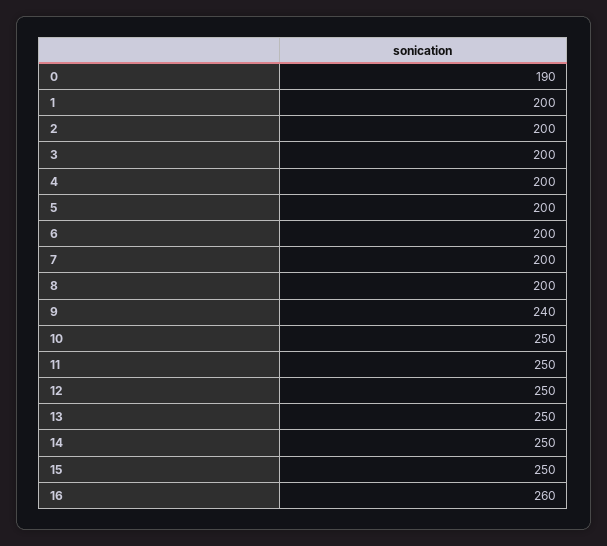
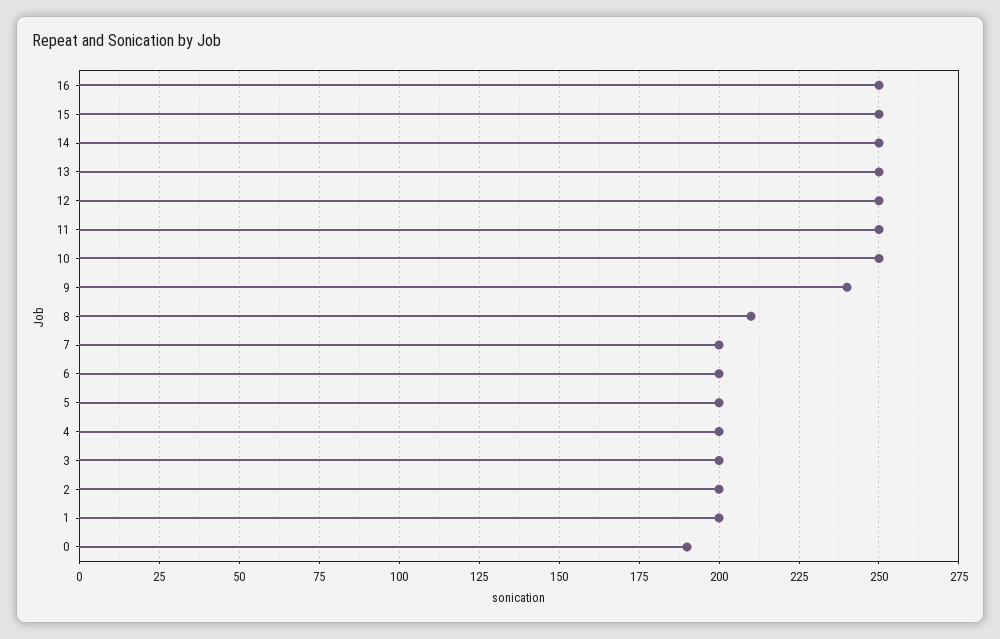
8: 200 -> 210
16: 260 -> 250

